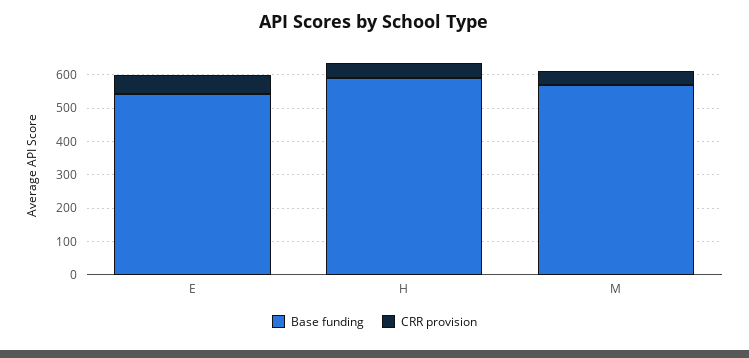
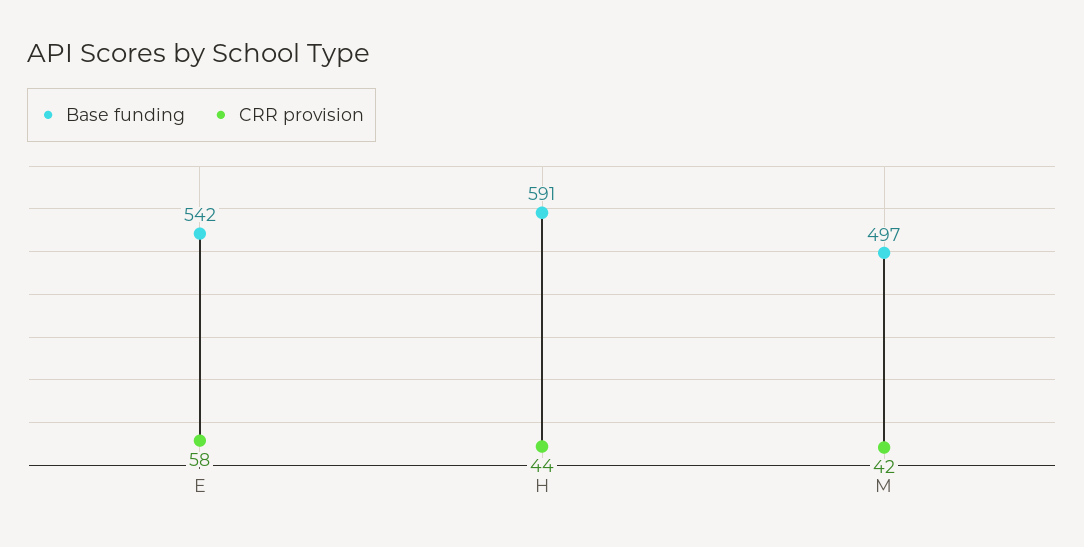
Base funding, M: 575 -> 497

